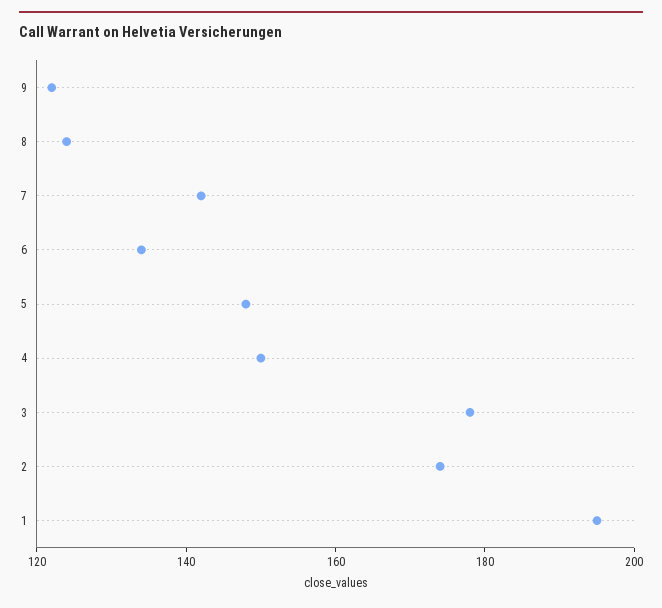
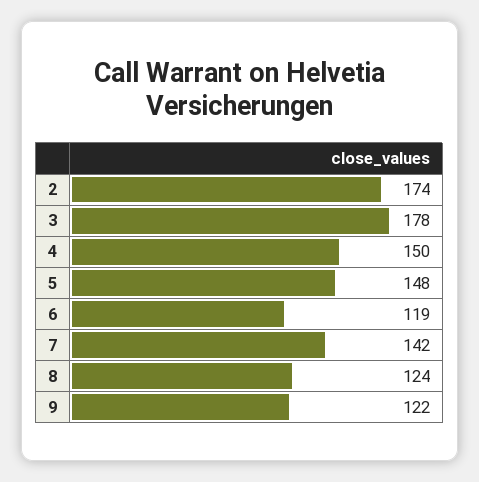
6: 135 -> 119
1: 195 -> none

